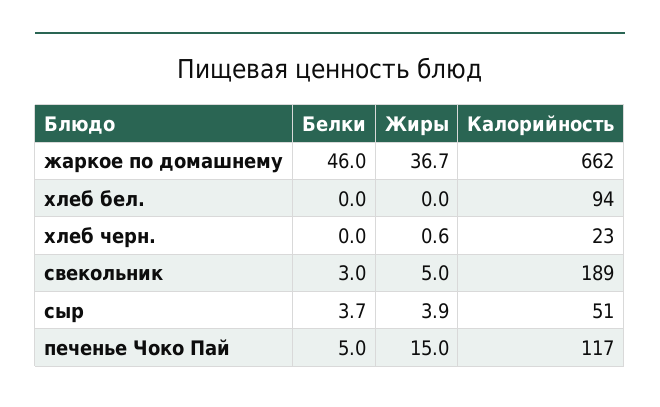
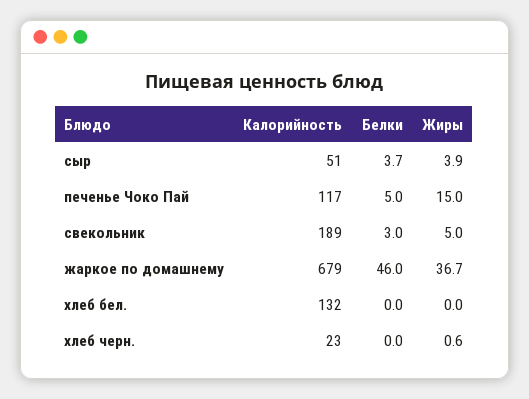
Калорийность, жаркое по домашнему: 662 -> 679
Калорийность, хлеб бел.: 94 -> 132

